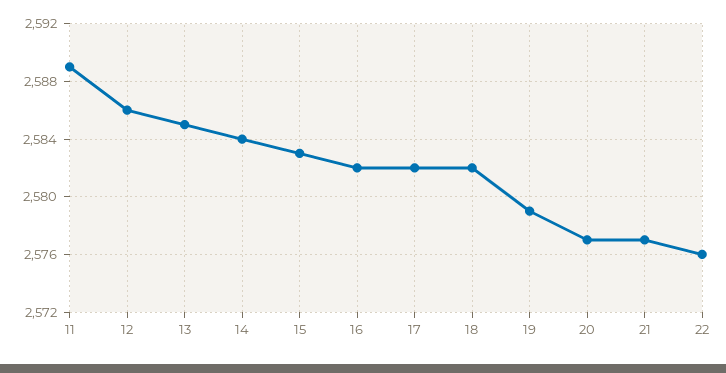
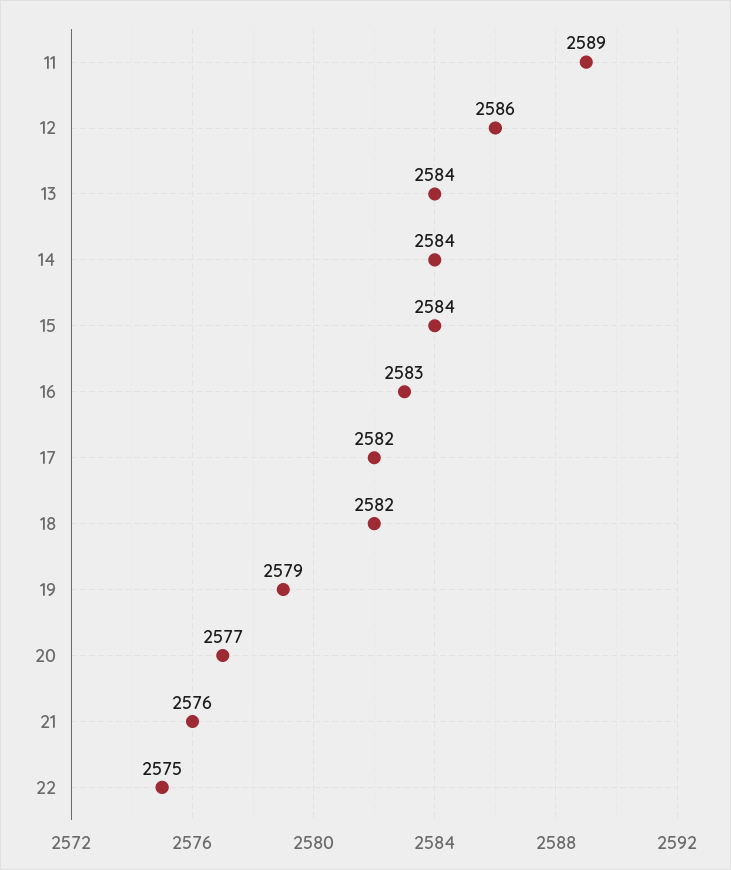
13: 2585 -> 2584
15: 2583 -> 2584
16: 2582 -> 2583
21: 2577 -> 2576
22: 2576 -> 2575

